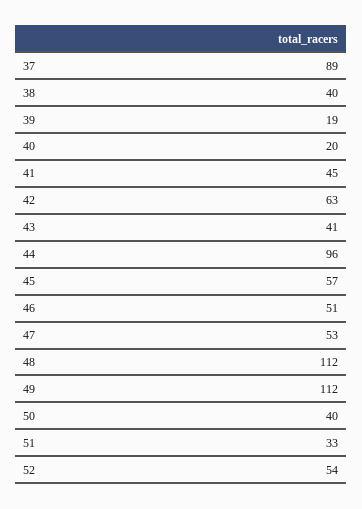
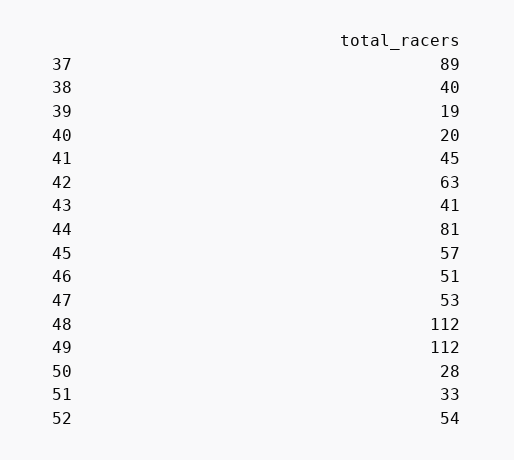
44: 96 -> 81
50: 40 -> 28

